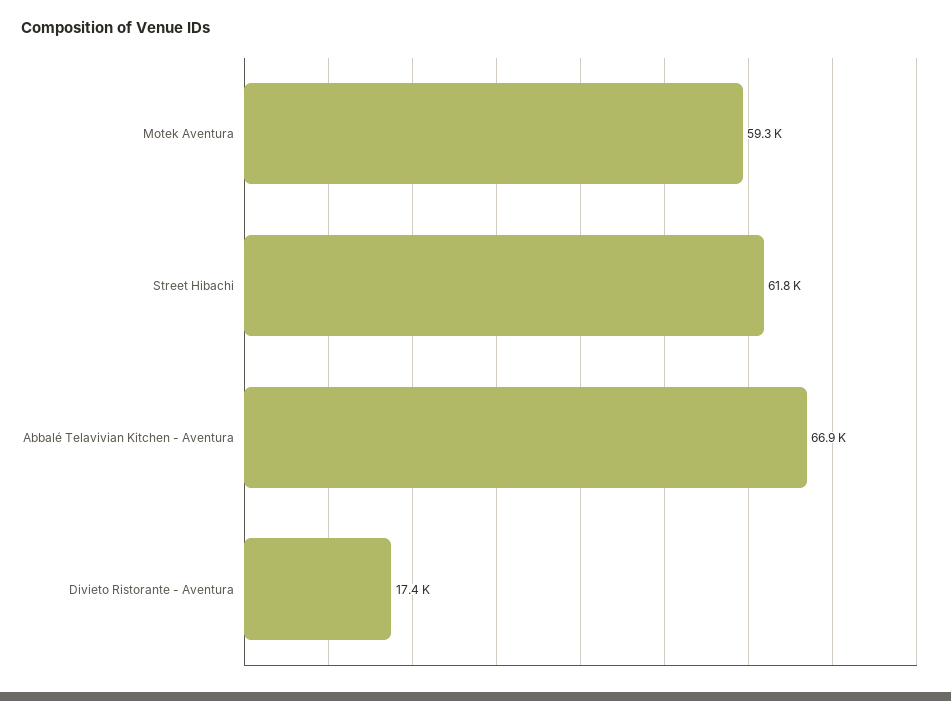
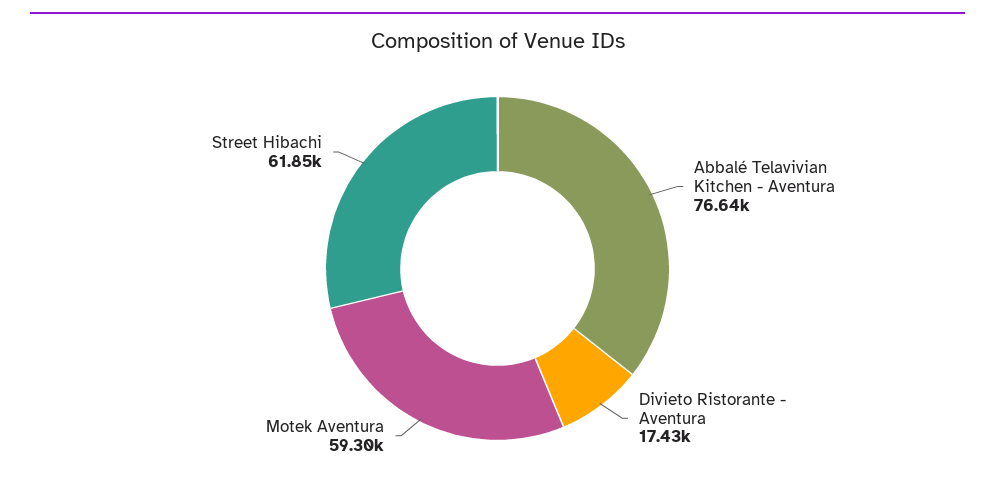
Abbalé Telavivian Kitchen - Aventura: 66900 -> 76640

